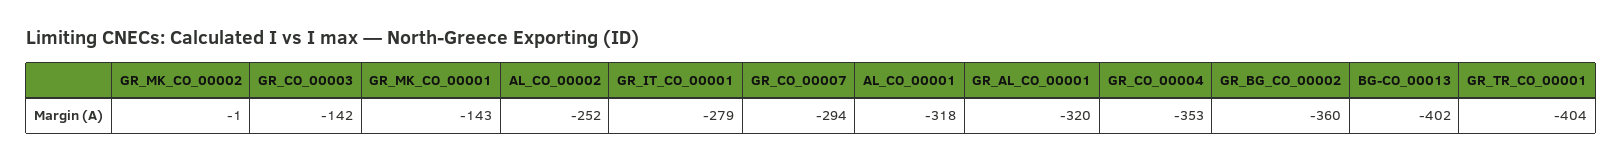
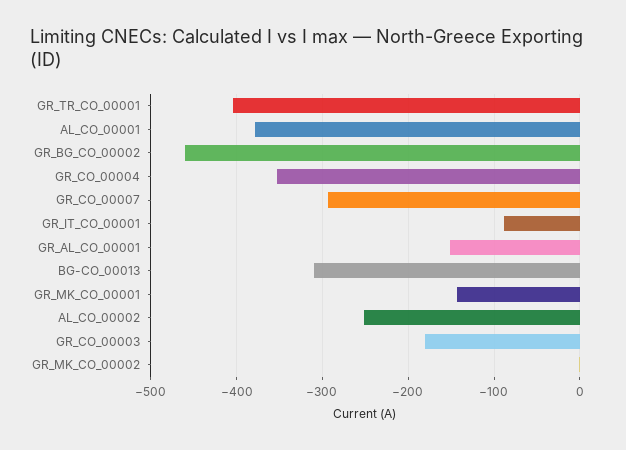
GR_CO_00003: -142 -> -180
GR_IT_CO_00001: -279 -> -90
AL_CO_00001: -318 -> -380
GR_AL_CO_00001: -320 -> -150
GR_BG_CO_00002: -360 -> -460
BG-CO_00013: -402 -> -310

